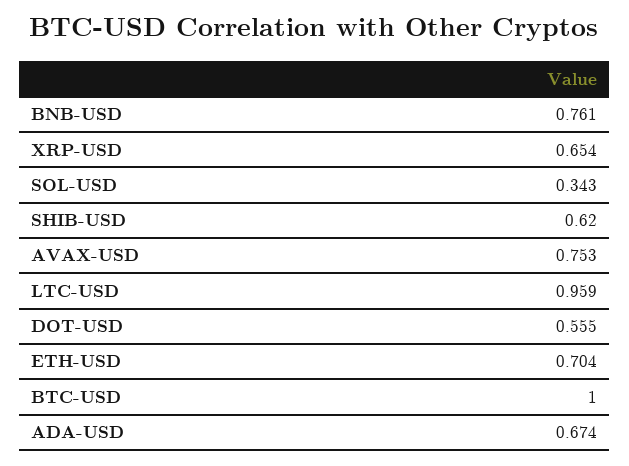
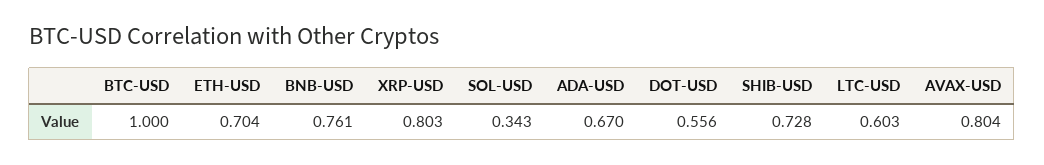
XRP-USD: 0.654 -> 0.803
SHIB-USD: 0.62 -> 0.728
AVAX-USD: 0.753 -> 0.804
LTC-USD: 0.959 -> 0.603
DOT-USD: 0.555 -> 0.556
ADA-USD: 0.674 -> 0.67

